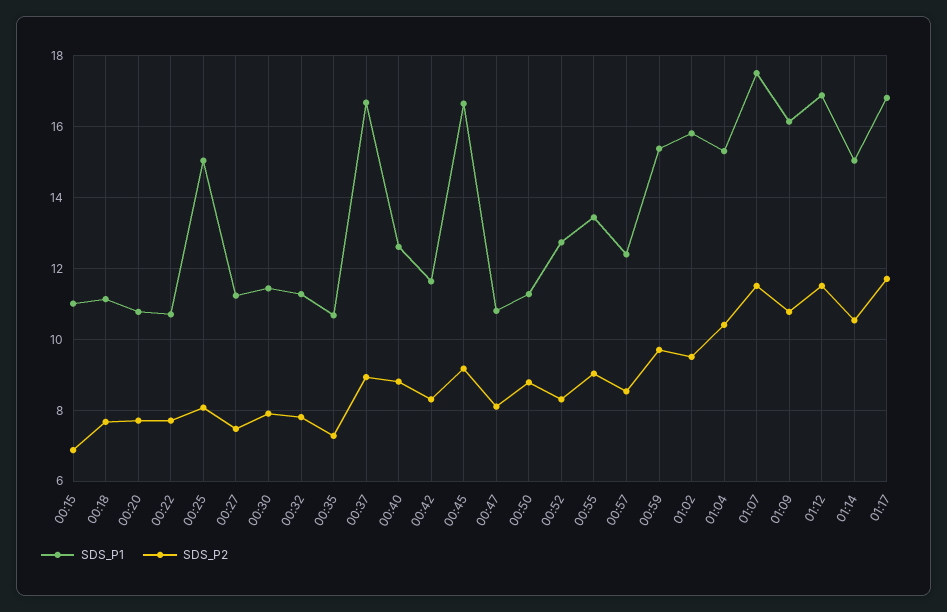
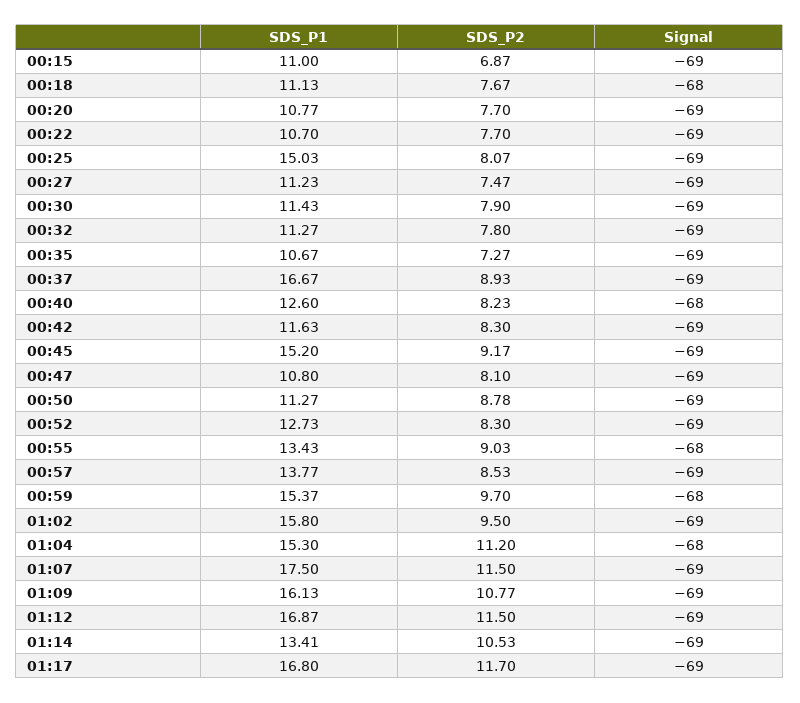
SDS_P2, 00:40: 8.8 -> 8.23
SDS_P1, 00:45: 16.6 -> 15.2
SDS_P1, 00:57: 12.4 -> 13.77
SDS_P2, 01:04: 10.4 -> 11.2
SDS_P1, 01:14: 15 -> 13.41
Signal, 00:15: none -> -69
Signal, 00:18: none -> -68
Signal, 00:20: none -> -69
Signal, 00:22: none -> -69
Signal, 00:25: none -> -69
Signal, 00:27: none -> -69
Signal, 00:30: none -> -69
Signal, 00:32: none -> -69
Signal, 00:35: none -> -69
Signal, 00:37: none -> -69
Signal, 00:40: none -> -68
Signal, 00:42: none -> -69
Signal, 00:45: none -> -69
Signal, 00:47: none -> -69
Signal, 00:50: none -> -69
Signal, 00:52: none -> -69
Signal, 00:55: none -> -68
Signal, 00:57: none -> -69
Signal, 00:59: none -> -68
Signal, 01:02: none -> -69
Signal, 01:04: none -> -68
Signal, 01:07: none -> -69
Signal, 01:09: none -> -69
Signal, 01:12: none -> -69
Signal, 01:14: none -> -69
Signal, 01:17: none -> -69

